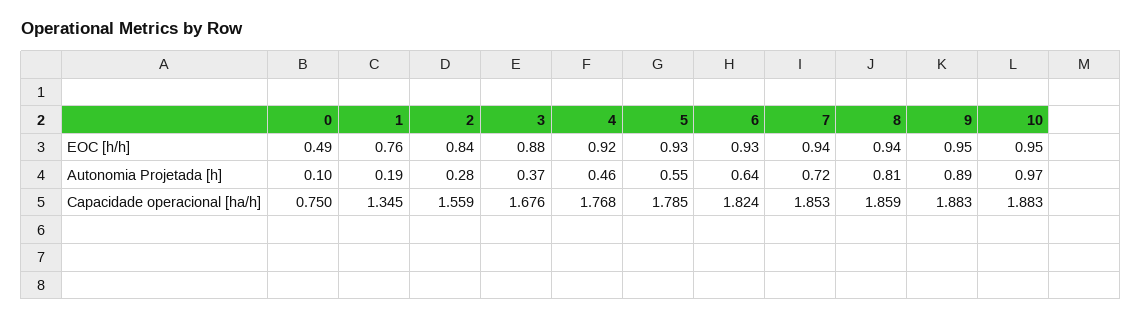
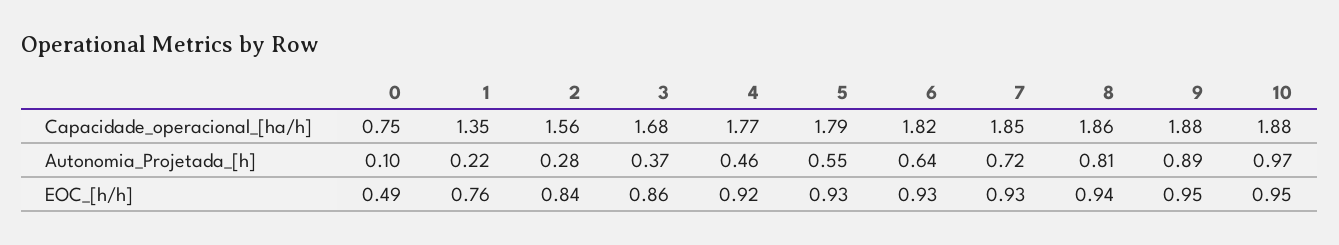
3, EOC [h/h]: 0.88 -> 0.86
7, EOC [h/h]: 0.94 -> 0.93
1, Autonomia Projetada [h]: 0.19 -> 0.22

